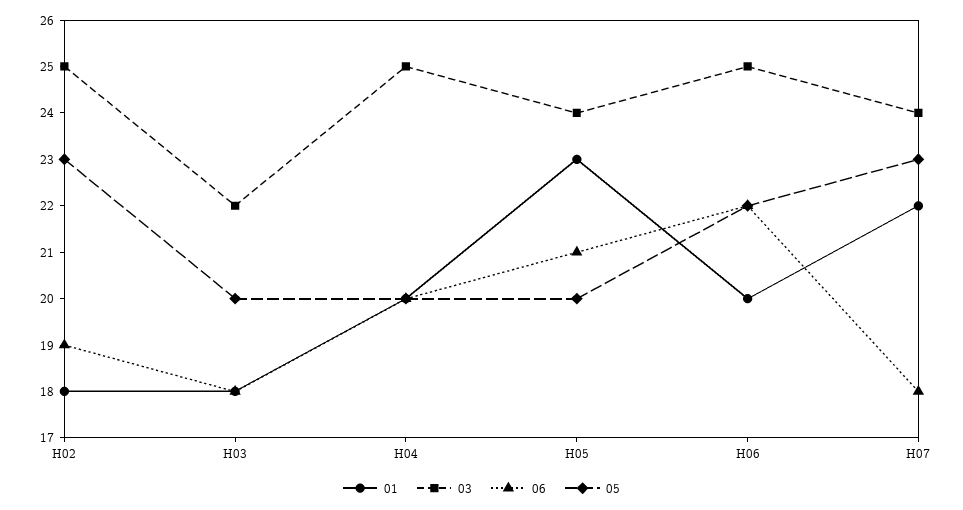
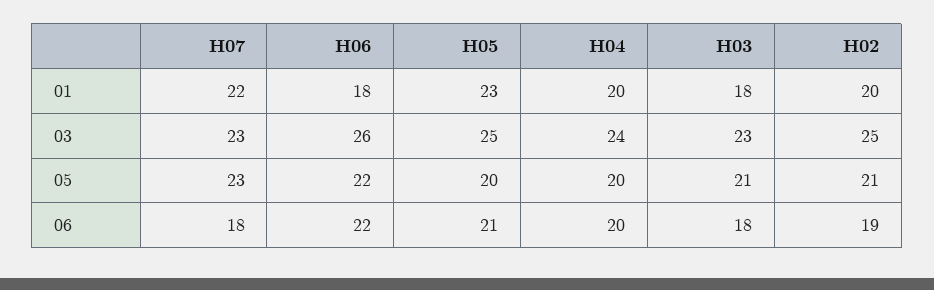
01, H02: 18 -> 20
05, H02: 23 -> 21
03, H03: 22 -> 23
05, H03: 20 -> 21
03, H04: 25 -> 24
03, H05: 24 -> 25
01, H06: 20 -> 18
03, H06: 25 -> 26
03, H07: 24 -> 23

